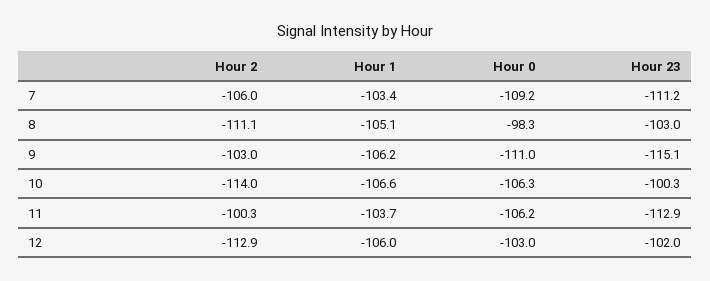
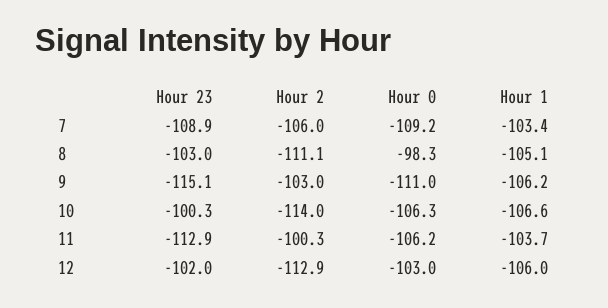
Hour 23, 7: -111.2 -> -108.9

